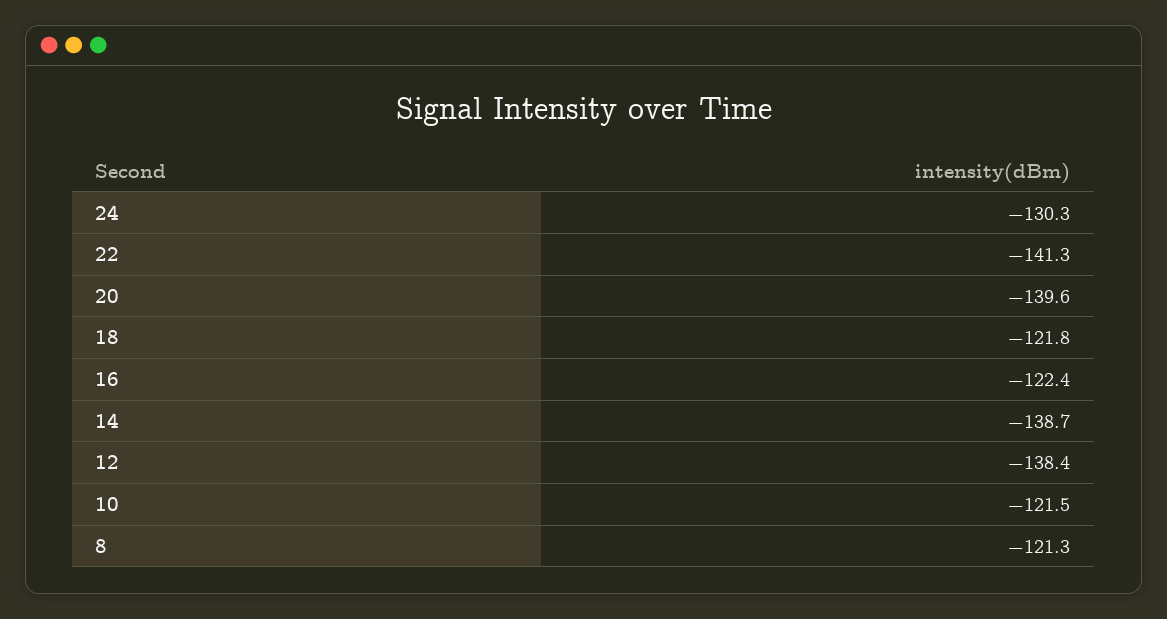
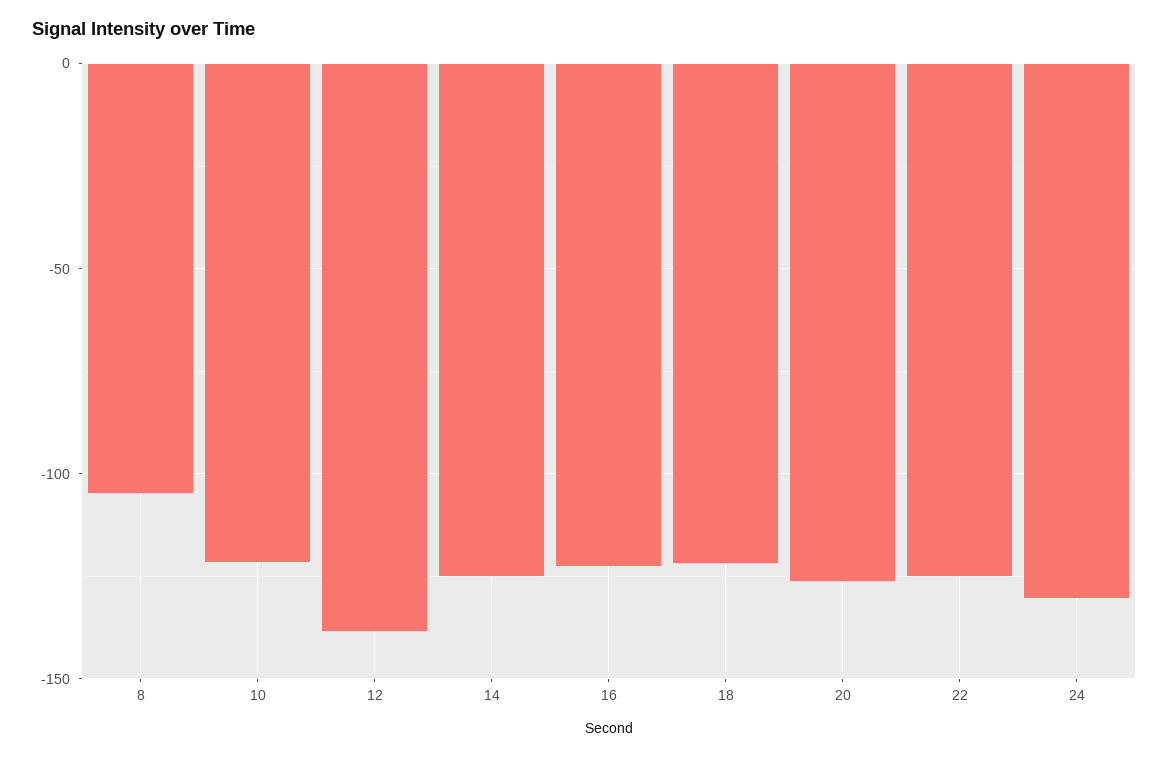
22: -141.3 -> -125
20: -139.6 -> -125
14: -138.7 -> -125
8: -121.3 -> -105

